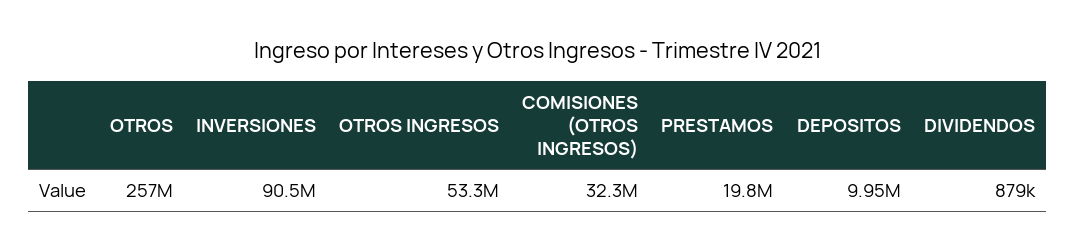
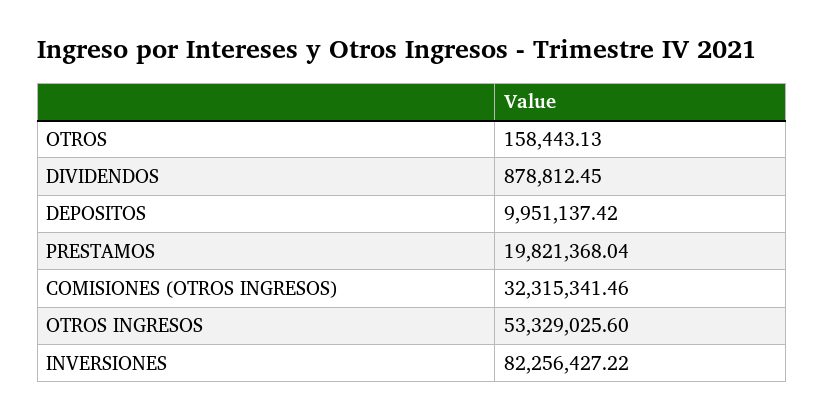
OTROS: 257000000 -> 158443.13
INVERSIONES: 90500000 -> 82256427.22

